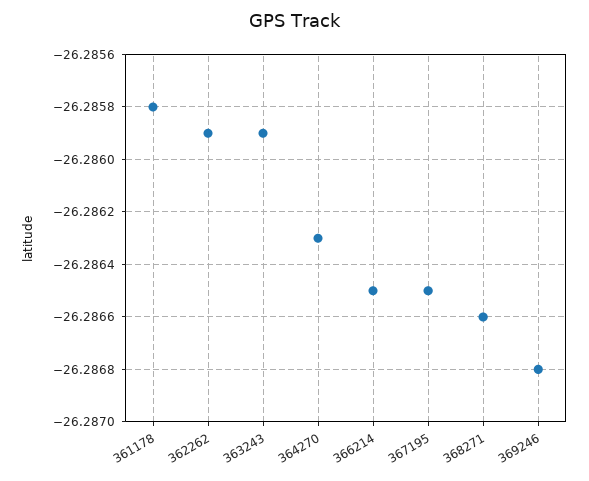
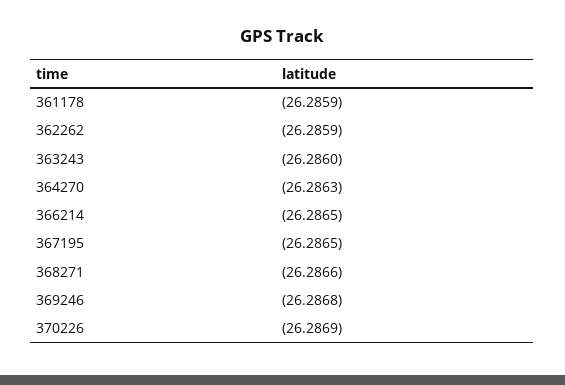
361178: -26.2858 -> -26.2859
363243: -26.2859 -> -26.286
370226: none -> -26.2869

